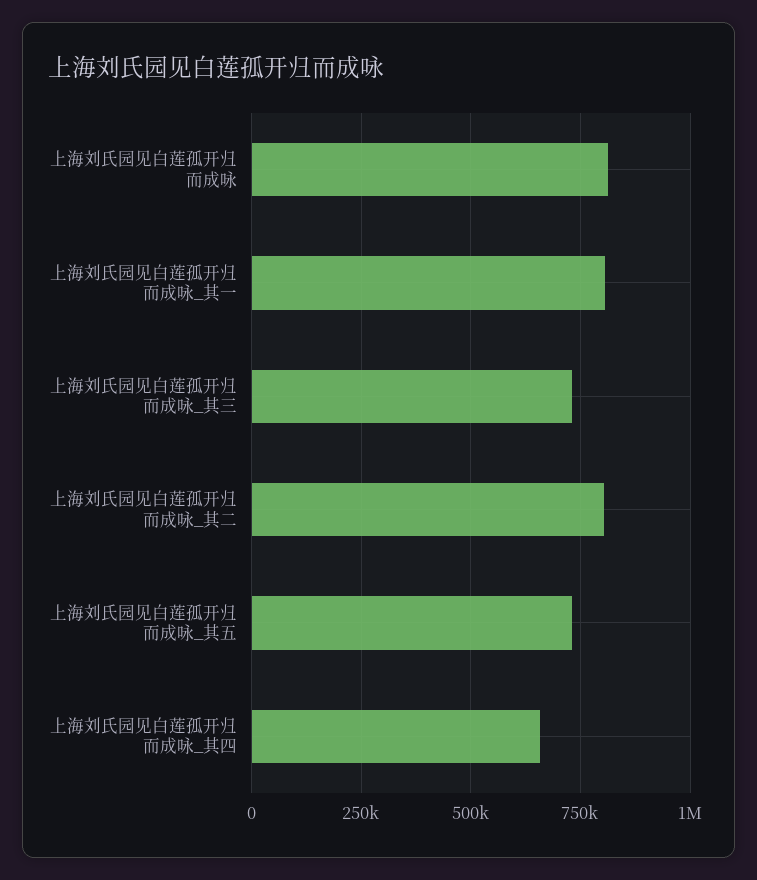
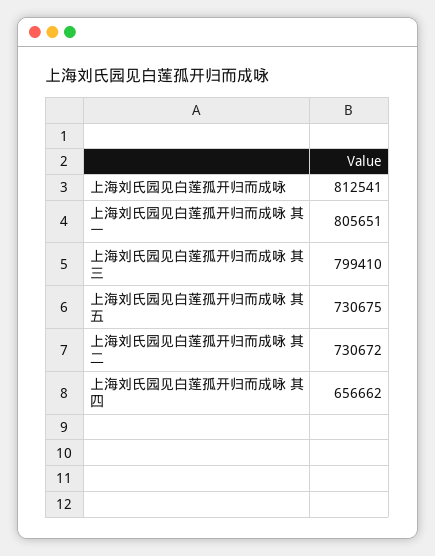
上海刘氏园见白莲孤开归而成咏_其三: 725000 -> 799410
上海刘氏园见白莲孤开归而成咏_其二: 800000 -> 730672

